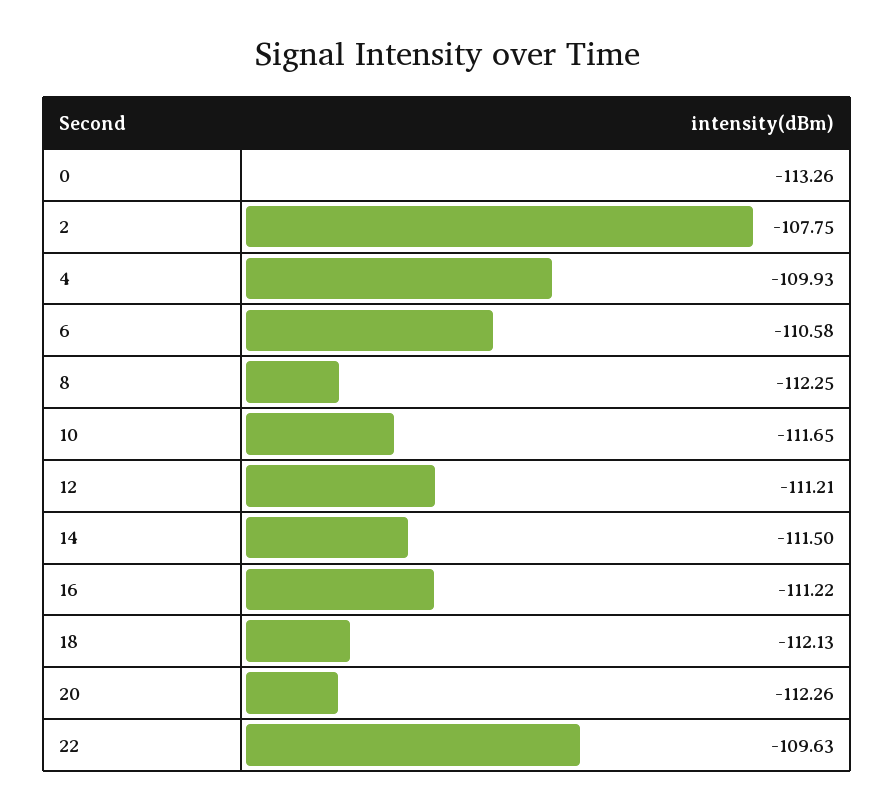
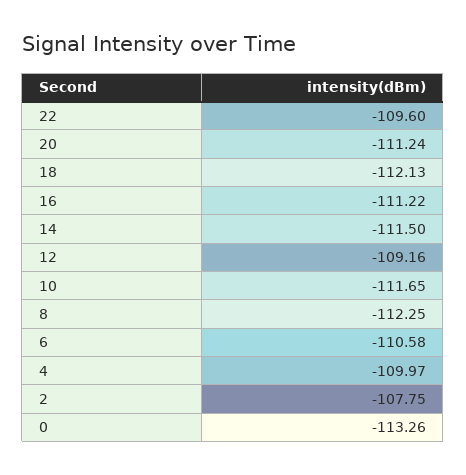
4: -109.93 -> -109.97
12: -111.21 -> -109.16
20: -112.26 -> -111.24
22: -109.63 -> -109.6

